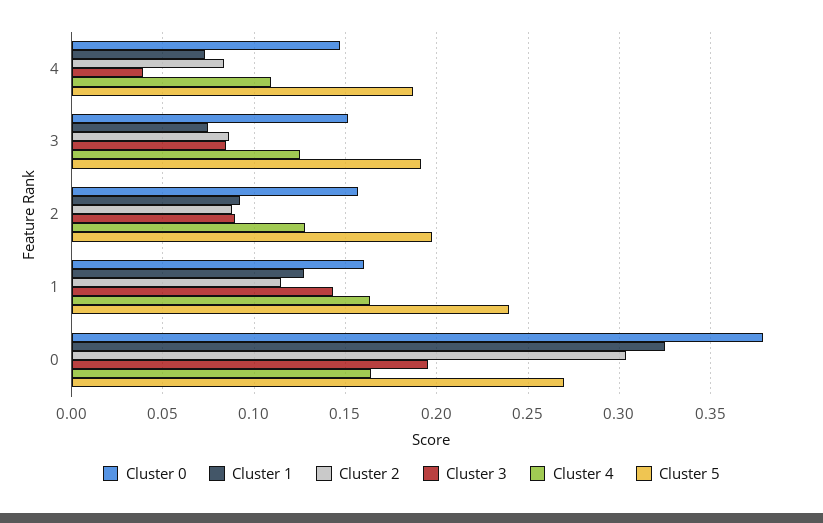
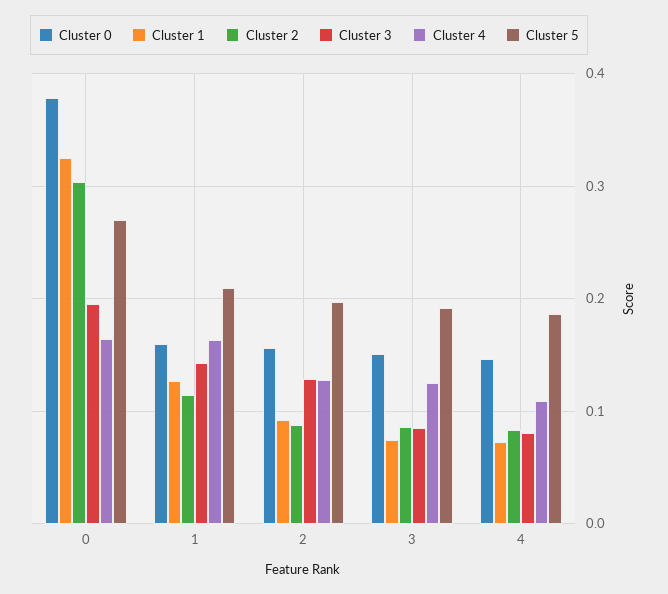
Cluster 3, 4: 0.04 -> 0.08
Cluster 3, 2: 0.09 -> 0.13
Cluster 5, 1: 0.24 -> 0.21

